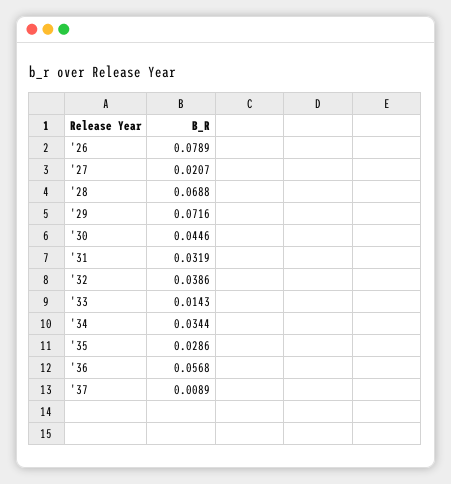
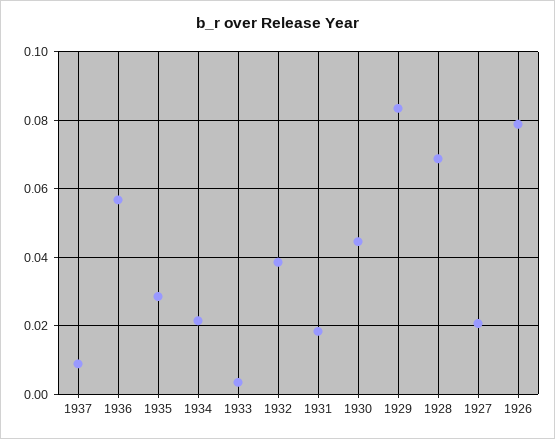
'29: 0.0716 -> 0.084
'31: 0.0319 -> 0.018
'33: 0.0143 -> 0.004
'34: 0.0344 -> 0.022

